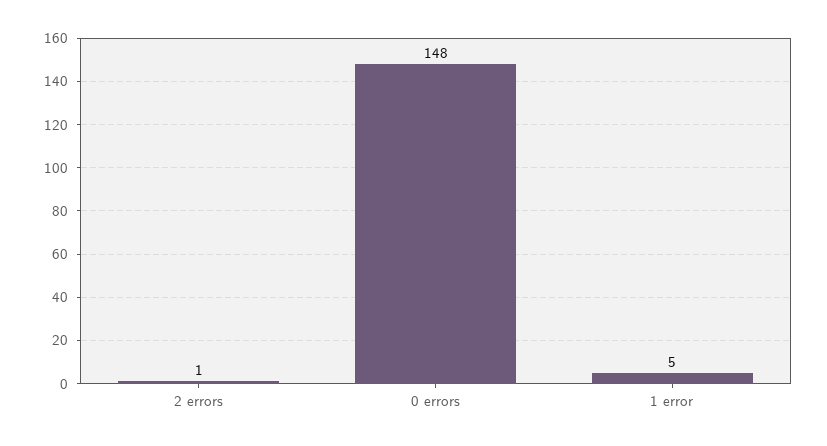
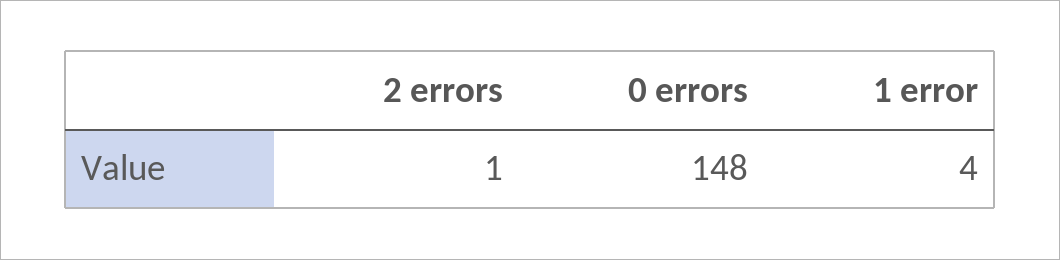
1 error: 5 -> 4

